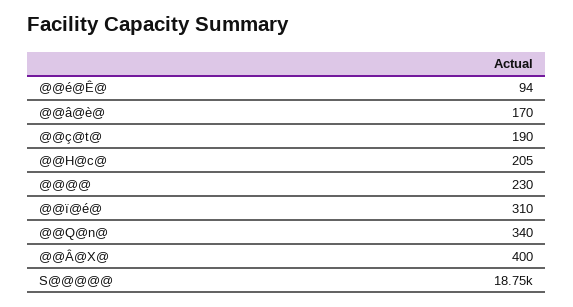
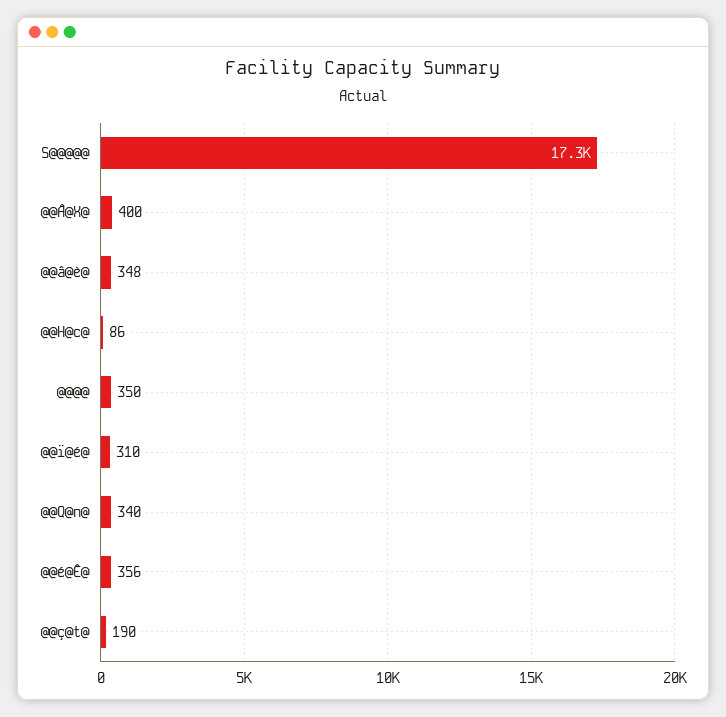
@@é@Ê@: 94 -> 356
@@â@è@: 170 -> 348
@@H@c@: 205 -> 86
@@@@: 230 -> 350
S@@@@@: 18750 -> 17300

